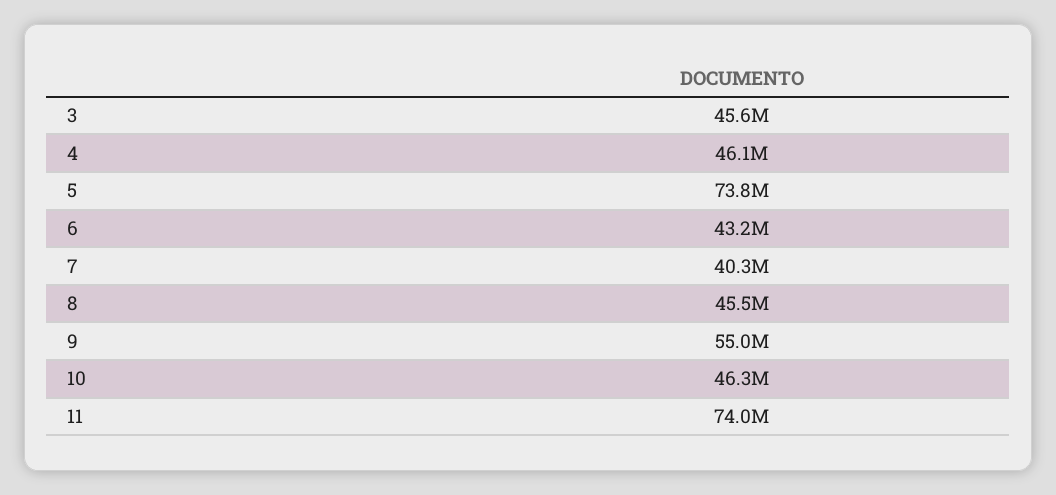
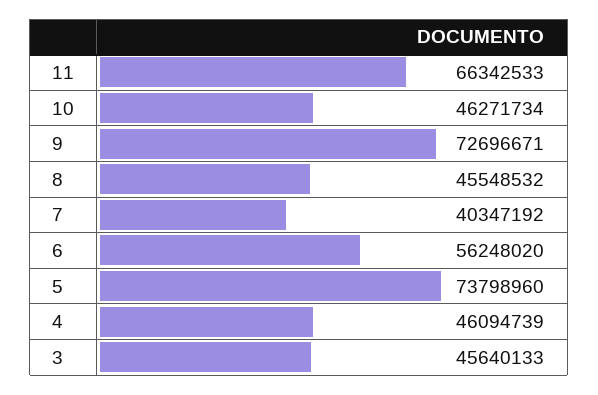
6: 43200000 -> 56248020
9: 55000000 -> 72696671
11: 74000000 -> 66342533

